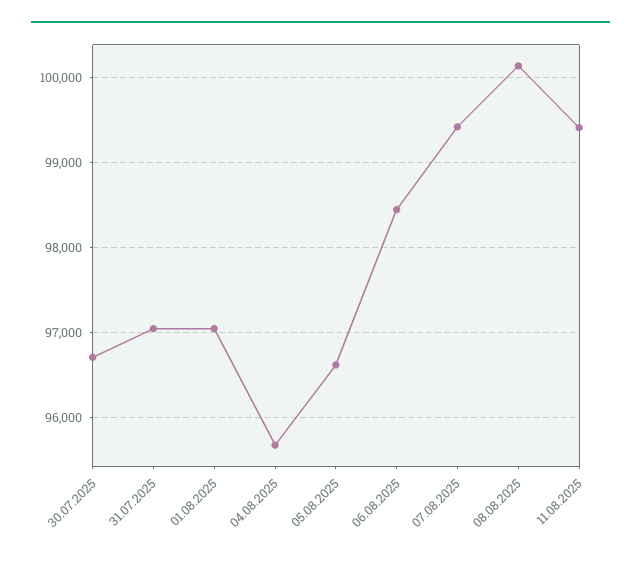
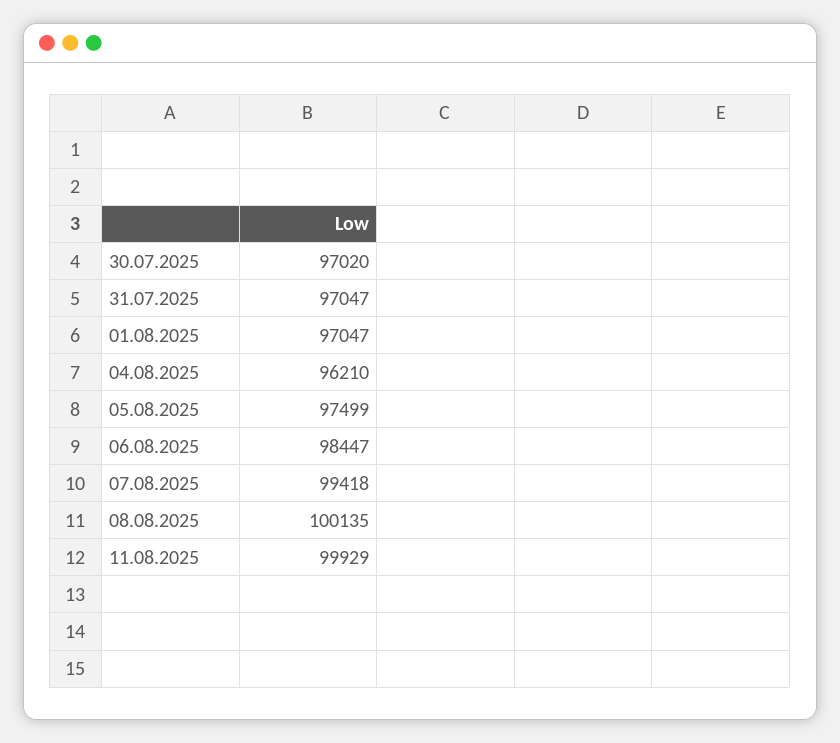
30.07.2025: 96700 -> 97020
04.08.2025: 95700 -> 96210
05.08.2025: 96600 -> 97499
11.08.2025: 99400 -> 99929

